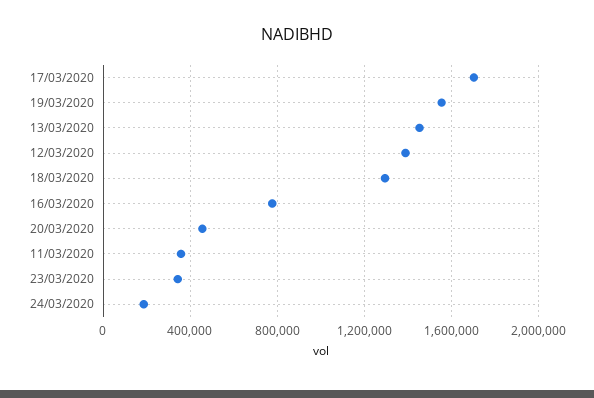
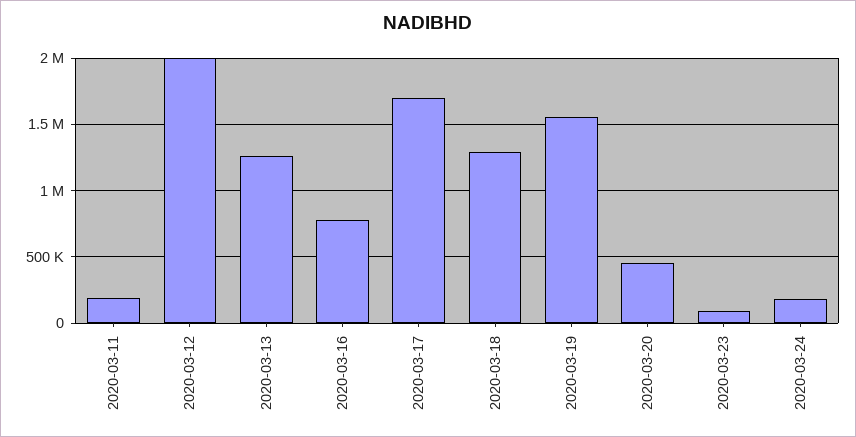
13/03/2020: 1450000 -> 1250000
12/03/2020: 1400000 -> 2000000
11/03/2020: 350000 -> 200000
23/03/2020: 350000 -> 100000

